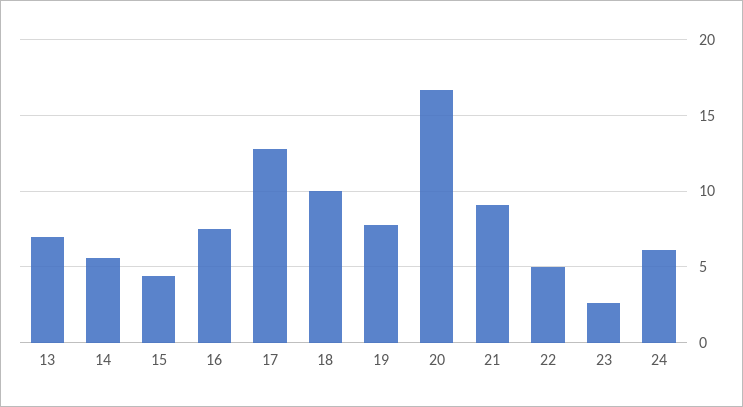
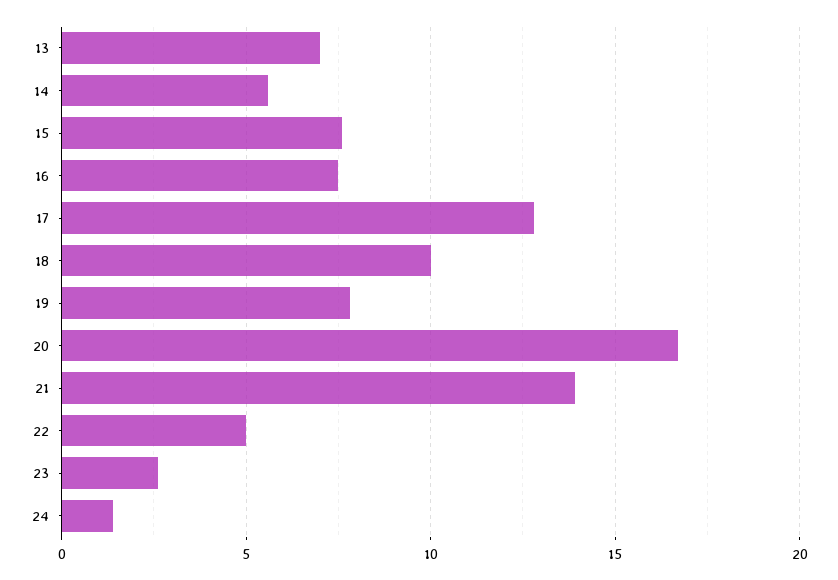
15: 4.5 -> 7.5
21: 9 -> 14
24: 6 -> 1.5

